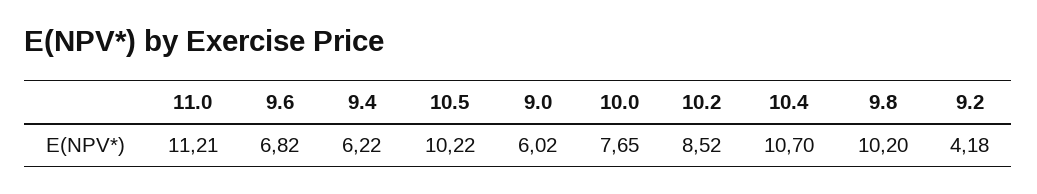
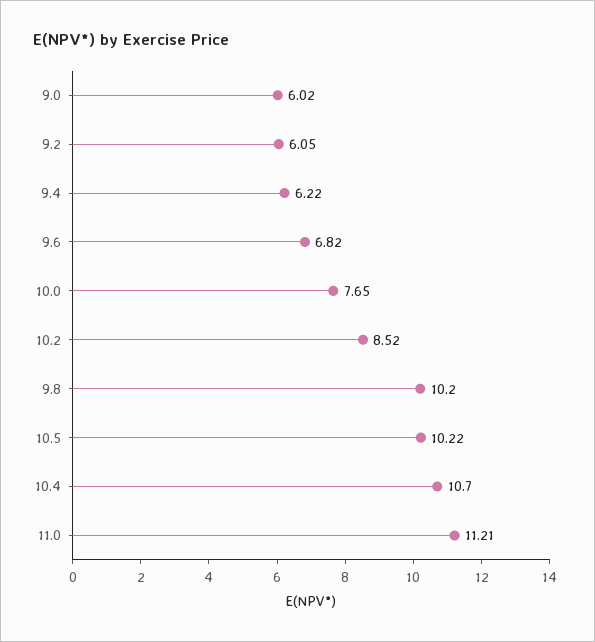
9.2: 4.18 -> 6.05

